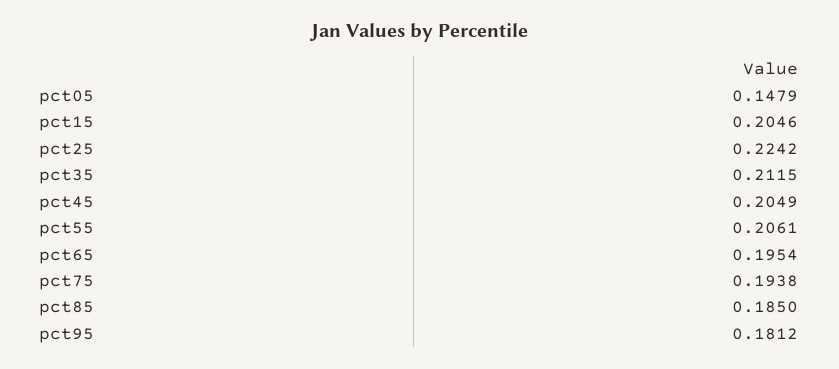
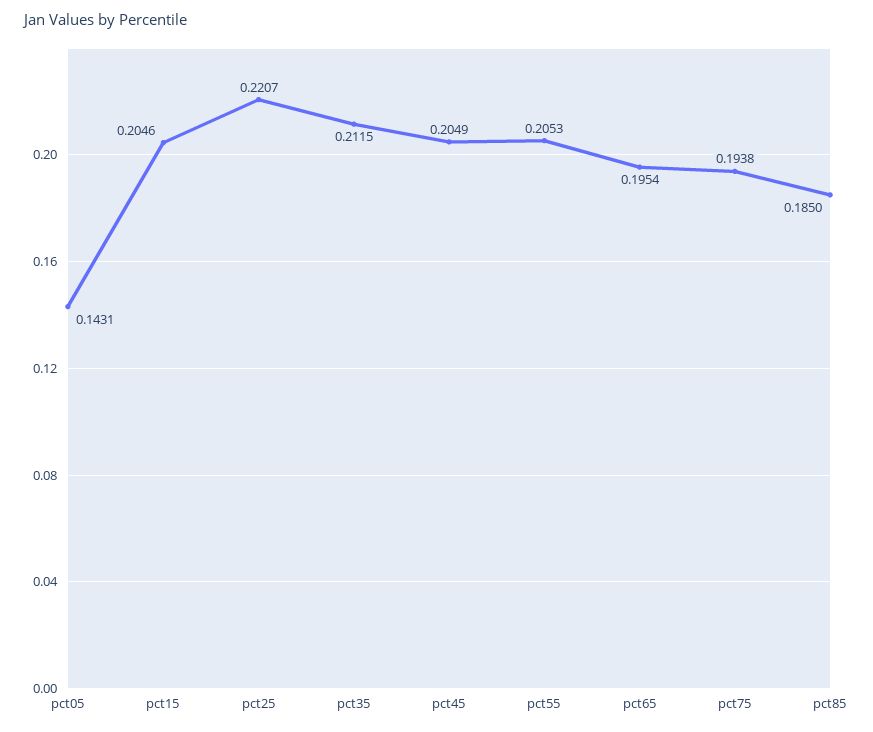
pct05: 0.1479 -> 0.1431
pct25: 0.2242 -> 0.2207
pct55: 0.2061 -> 0.2053
pct95: 0.1812 -> none

